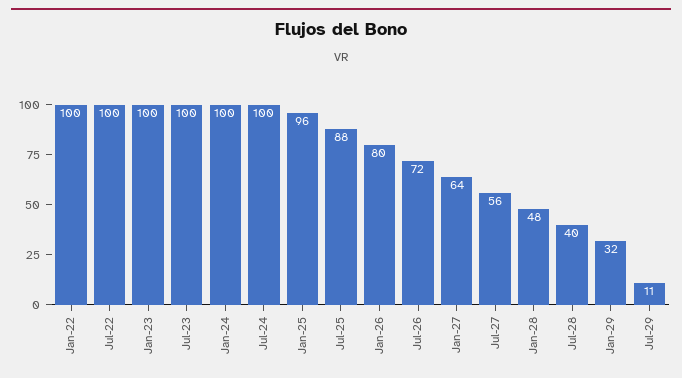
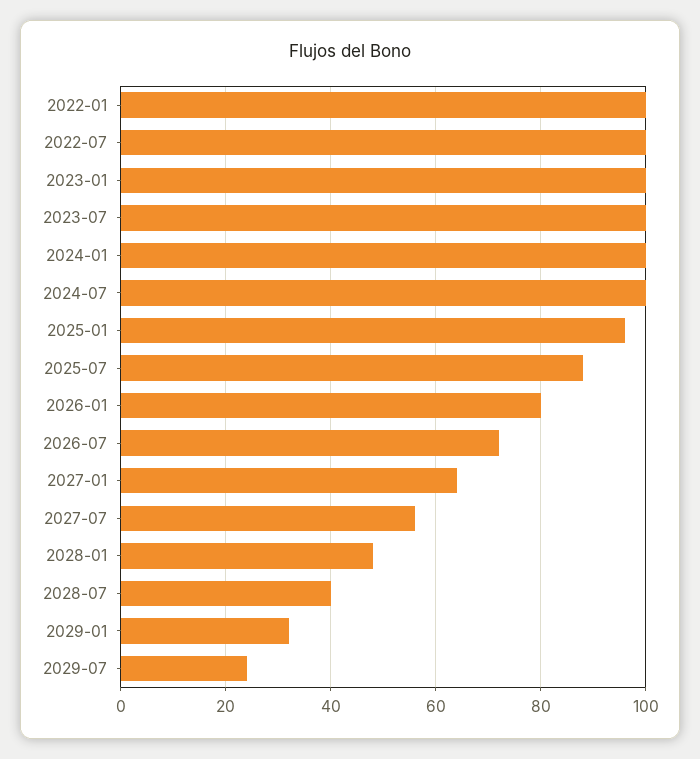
Jul-29: 11 -> 25

